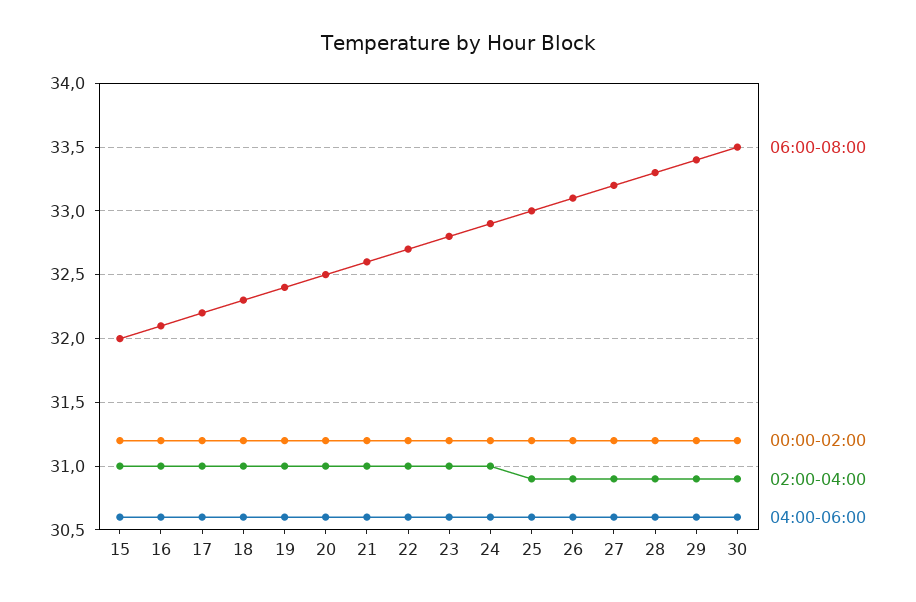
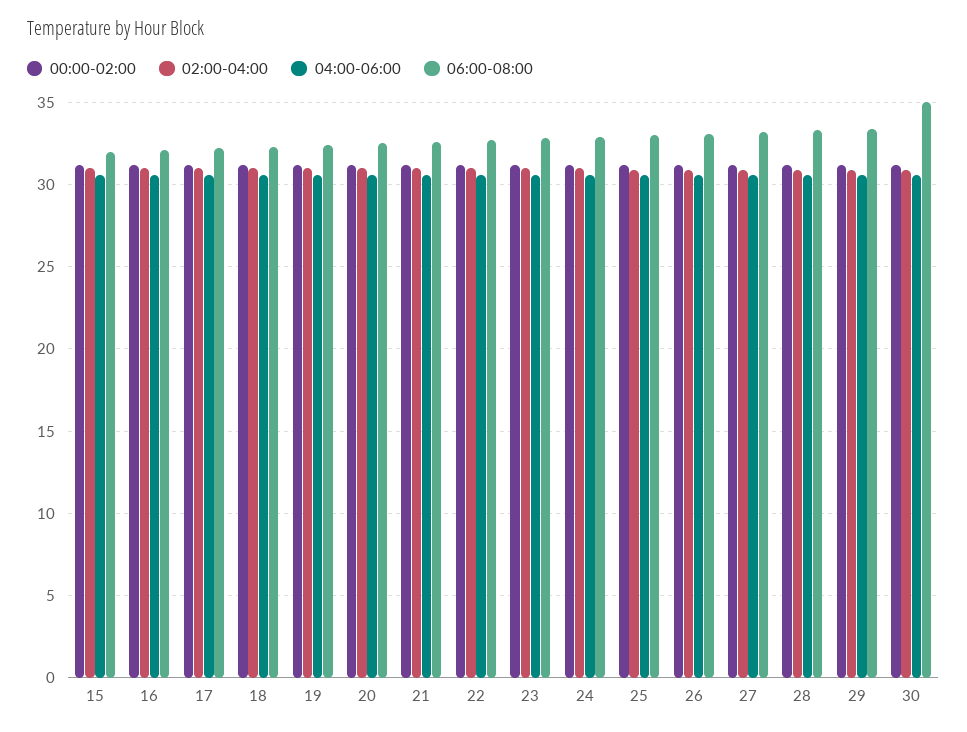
06:00-08:00, 30: 33.5 -> 35

